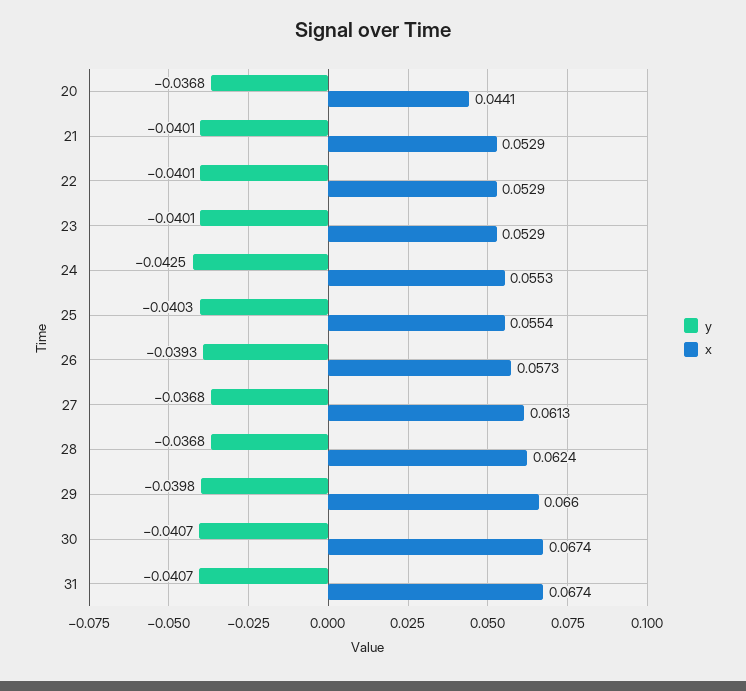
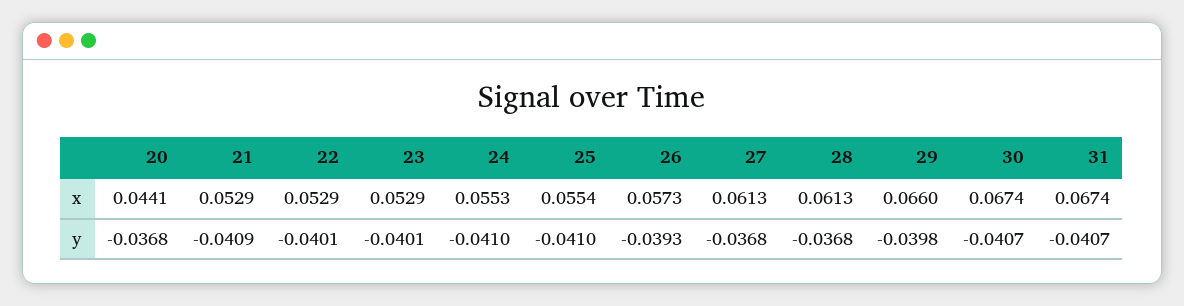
y, 21: -0.0401 -> -0.0409
y, 24: -0.0425 -> -0.041
y, 25: -0.0403 -> -0.041
x, 28: 0.0624 -> 0.0613

